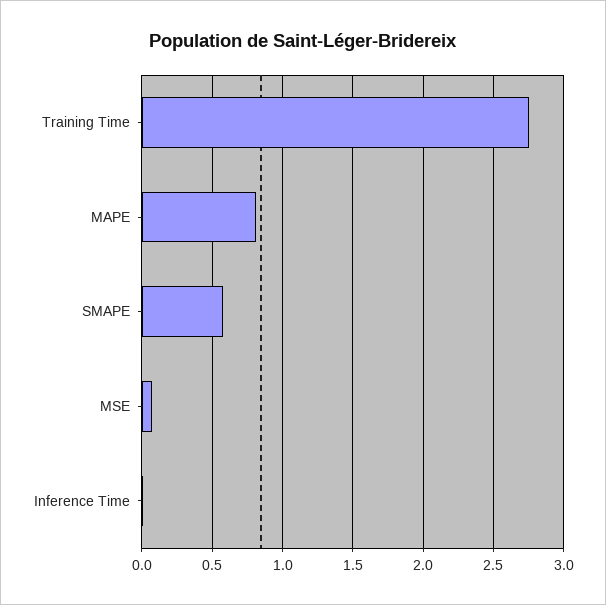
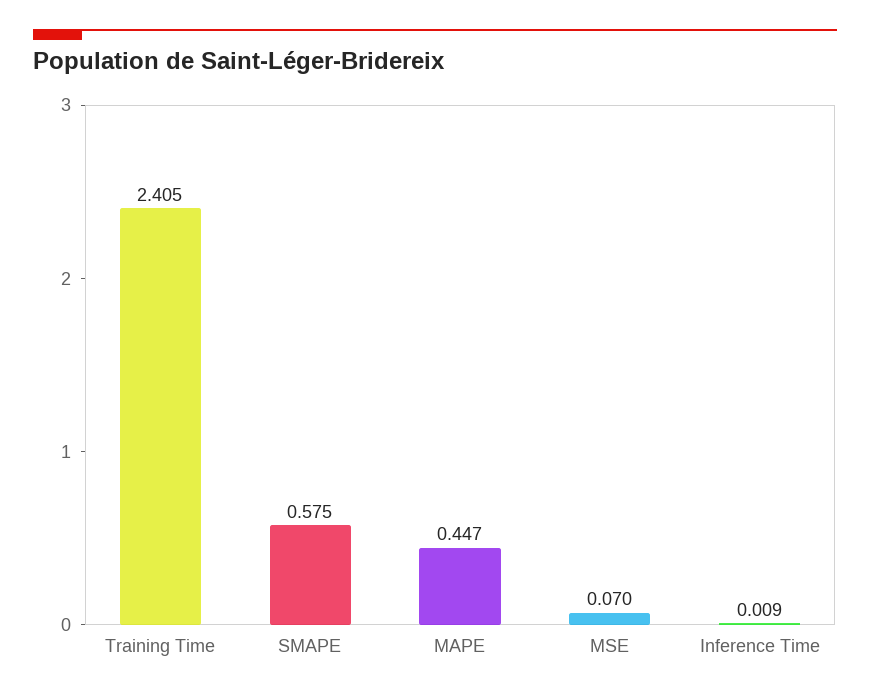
Training Time: 2.75 -> 2.405
MAPE: 0.8 -> 0.447

